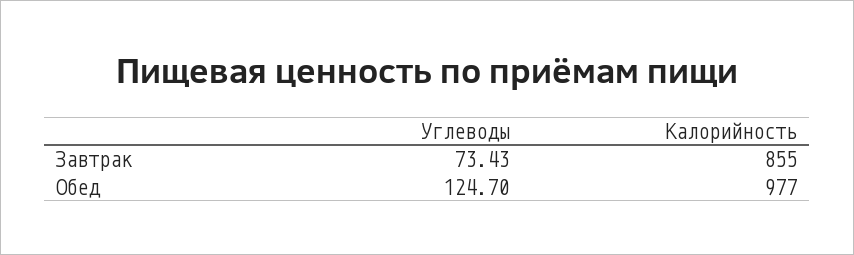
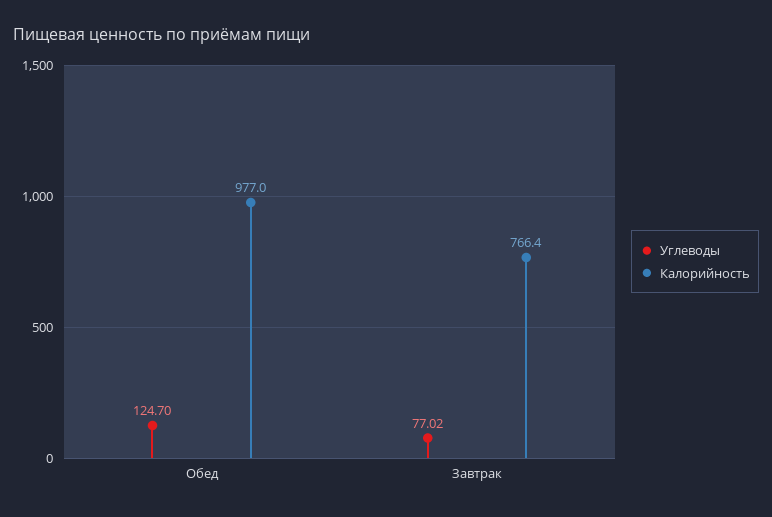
Углеводы, Завтрак: 73.43 -> 77.02
Калорийность, Завтрак: 855 -> 766.4

